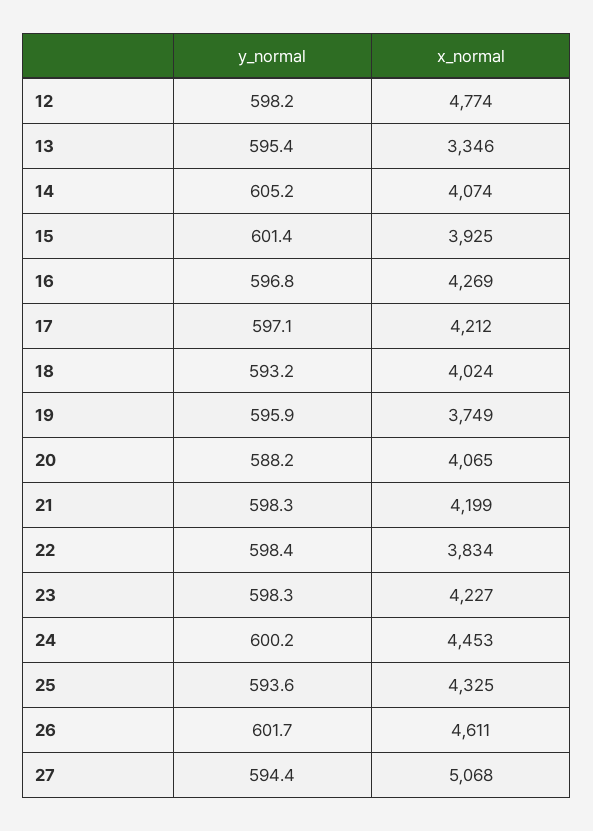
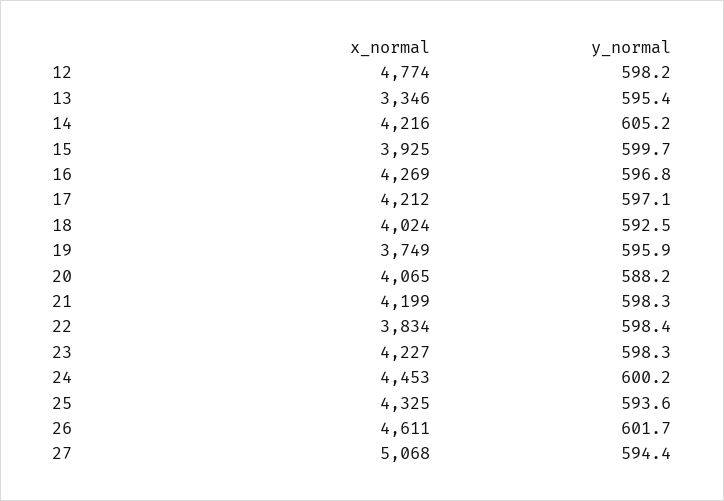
x_normal, 14: 4074 -> 4216
y_normal, 15: 601.4 -> 599.7
y_normal, 18: 593.2 -> 592.5

